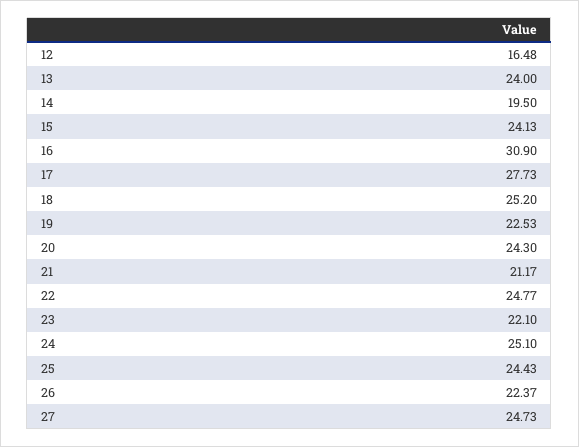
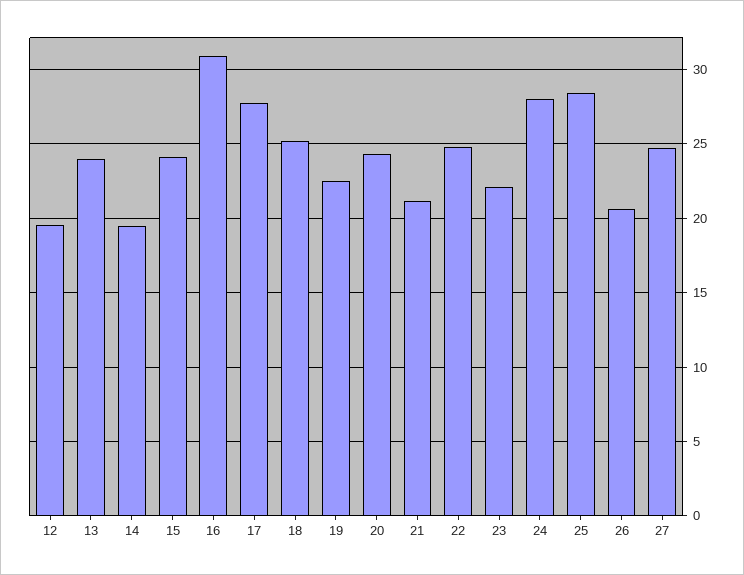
12: 16.48 -> 19.5
24: 25.1 -> 28
25: 24.43 -> 28.5
26: 22.37 -> 20.5

